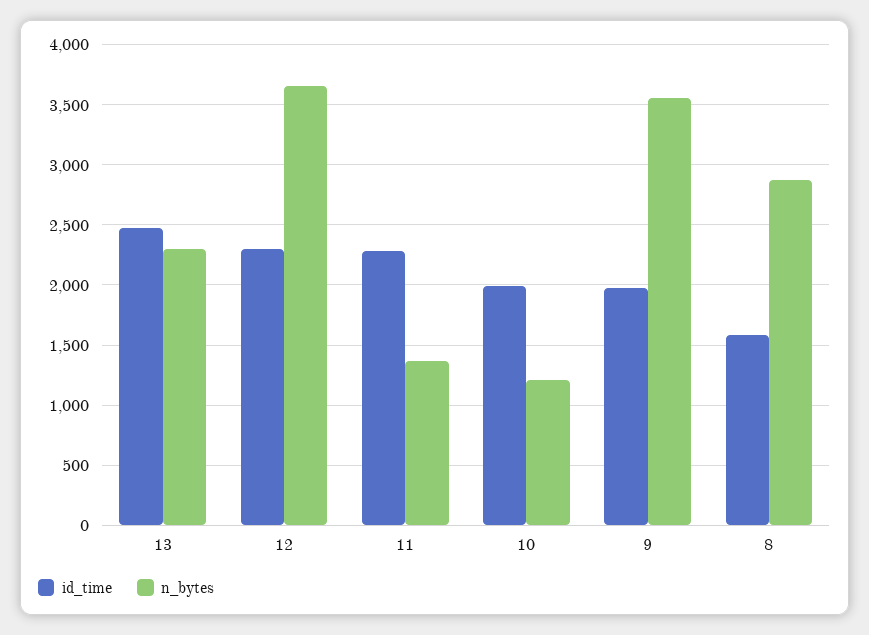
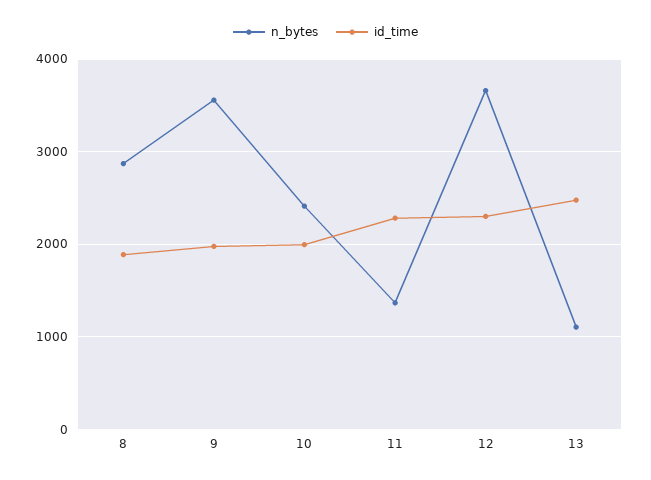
n_bytes, 13: 2300 -> 1100
n_bytes, 10: 1200 -> 2400
id_time, 8: 1600 -> 1900

